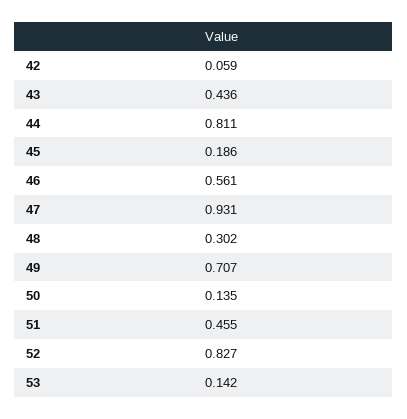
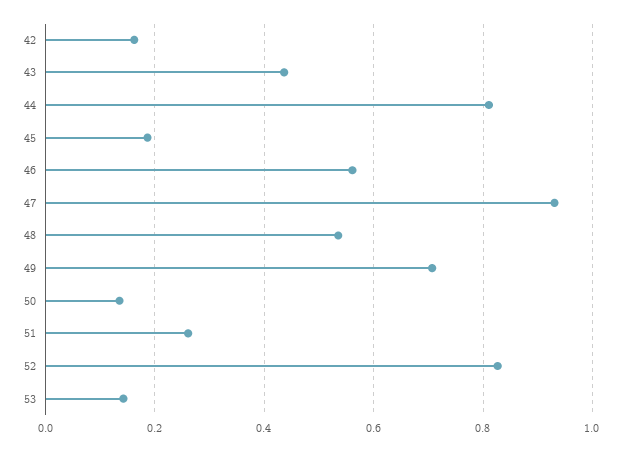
42: 0.059 -> 0.16
48: 0.302 -> 0.54
51: 0.455 -> 0.26

